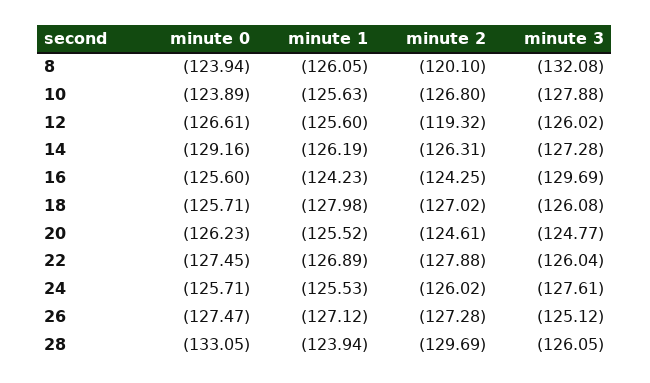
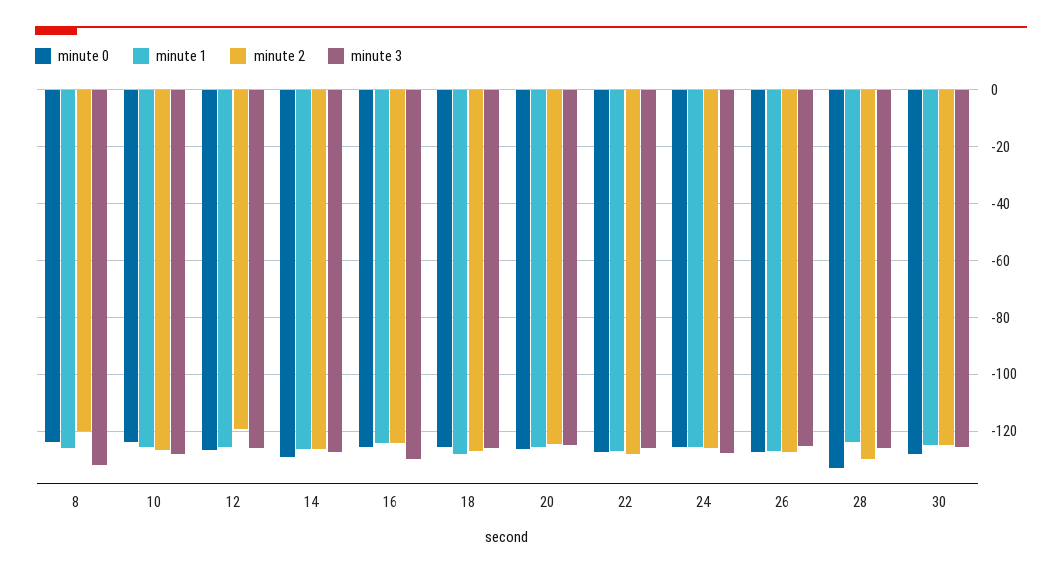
minute 0, 30: none -> -127.5
minute 1, 30: none -> -125
minute 2, 30: none -> -125
minute 3, 30: none -> -125

